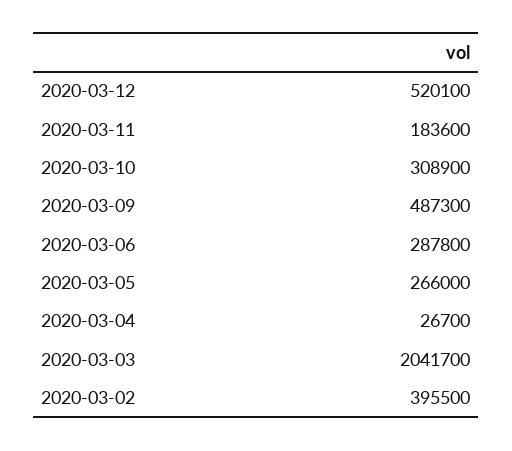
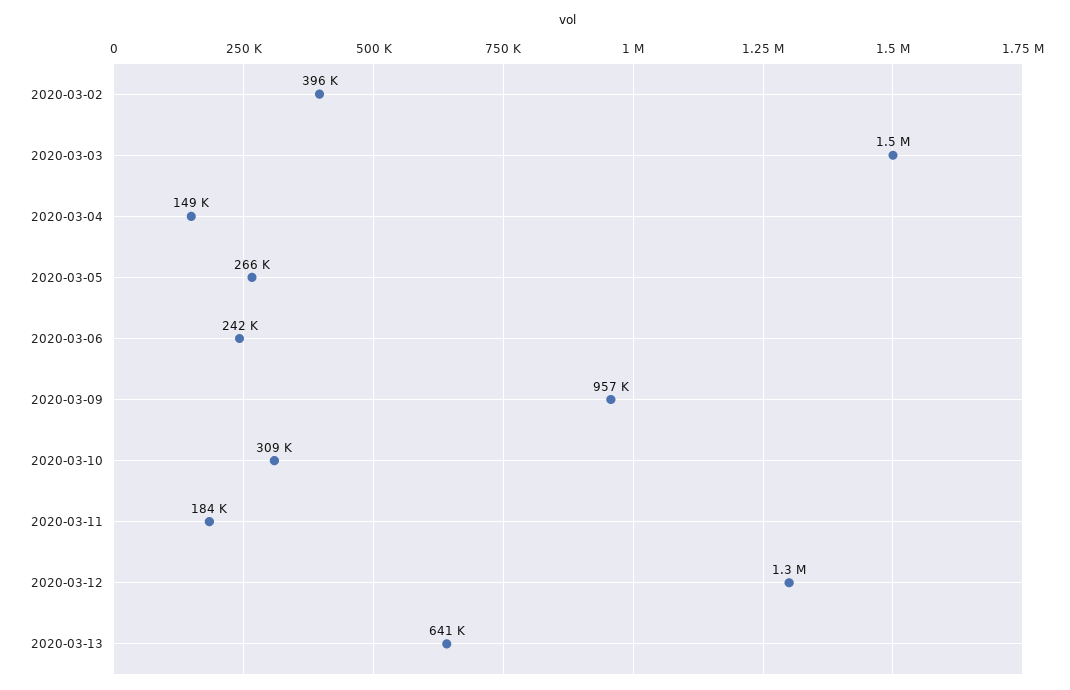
2020-03-12: 520100 -> 1300000
2020-03-09: 487300 -> 957000
2020-03-06: 287800 -> 242000
2020-03-04: 26700 -> 149000
2020-03-03: 2041700 -> 1500000
2020-03-13: none -> 641000

